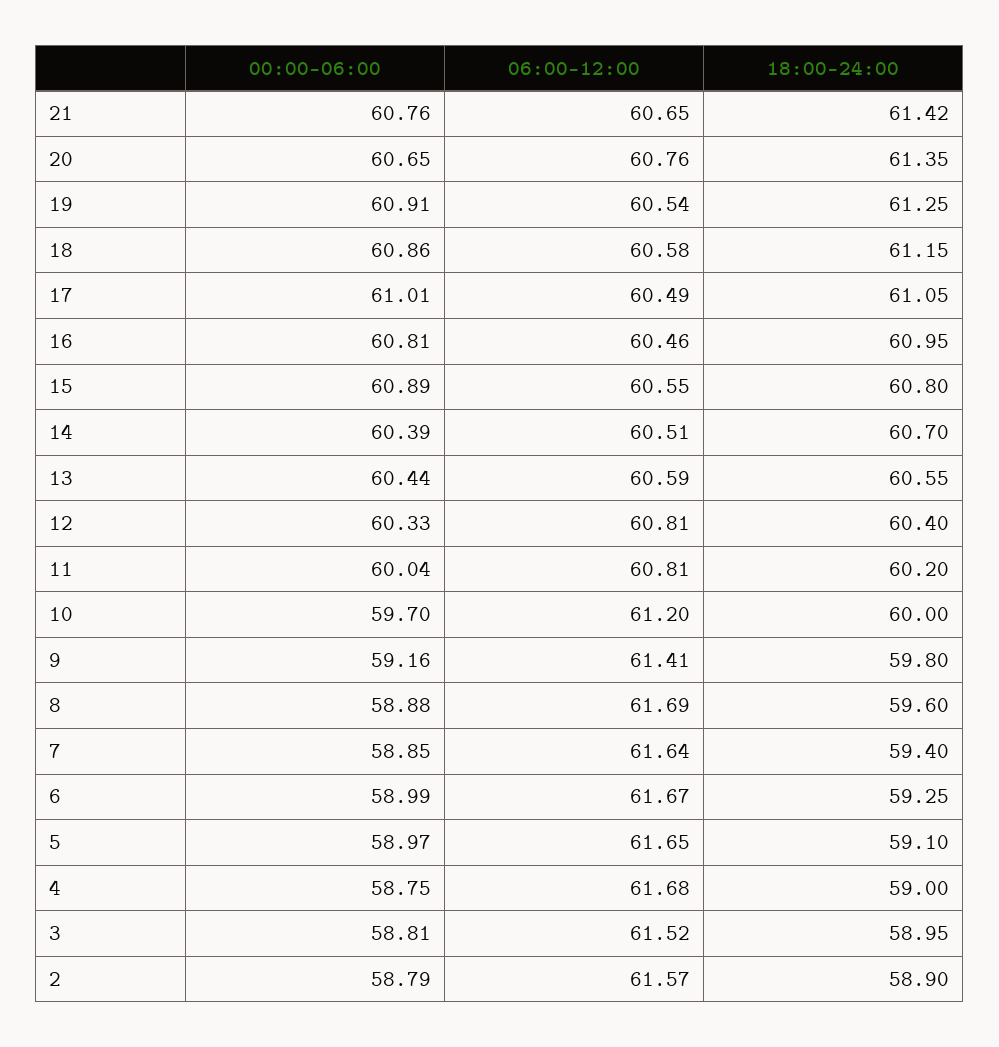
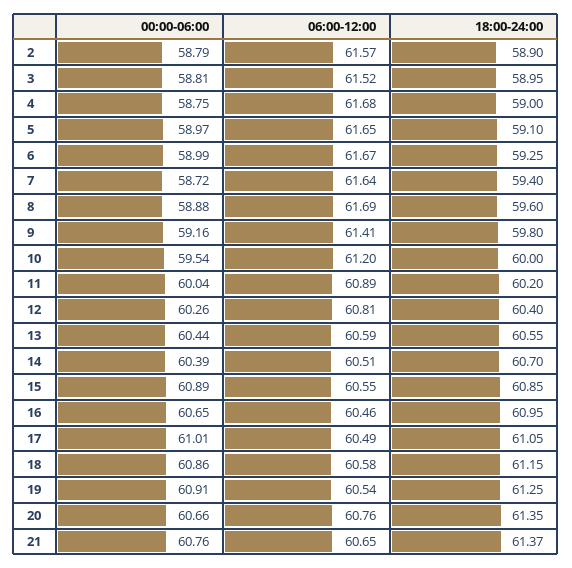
18:00-24:00, 21: 61.42 -> 61.37
00:00-06:00, 20: 60.65 -> 60.66
00:00-06:00, 16: 60.81 -> 60.65
18:00-24:00, 15: 60.8 -> 60.85
00:00-06:00, 12: 60.33 -> 60.26
06:00-12:00, 11: 60.81 -> 60.89
00:00-06:00, 10: 59.7 -> 59.54
00:00-06:00, 7: 58.85 -> 58.72

